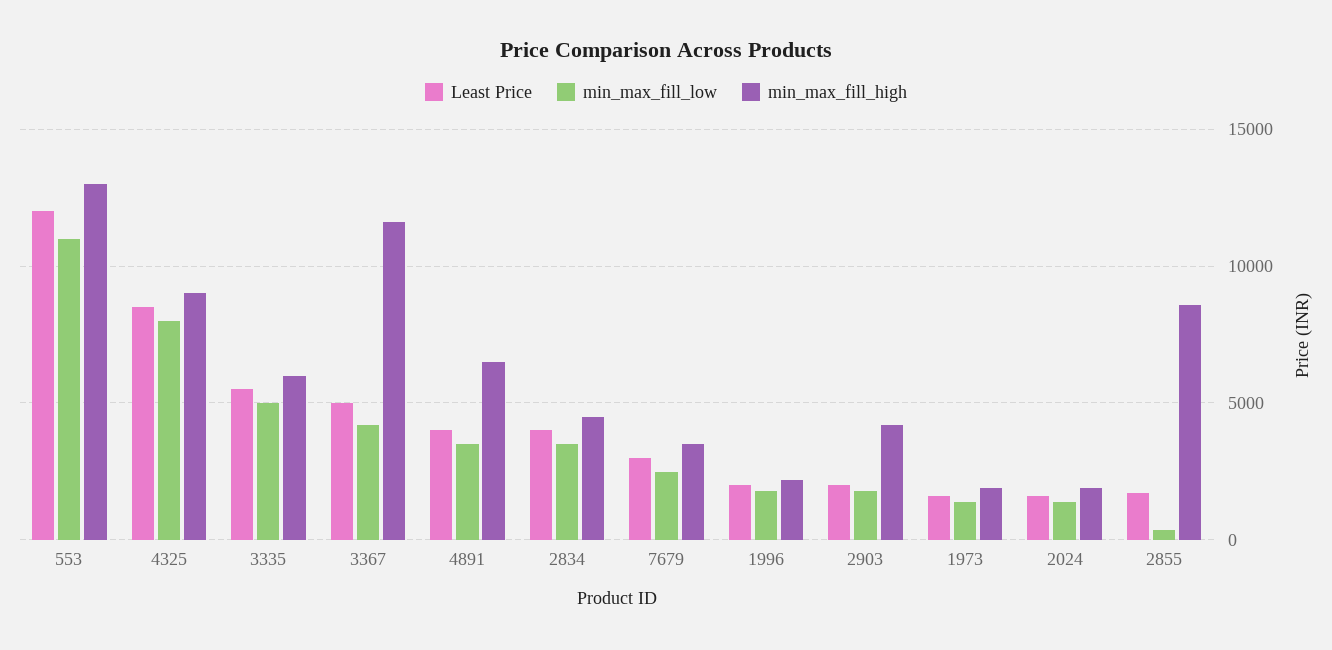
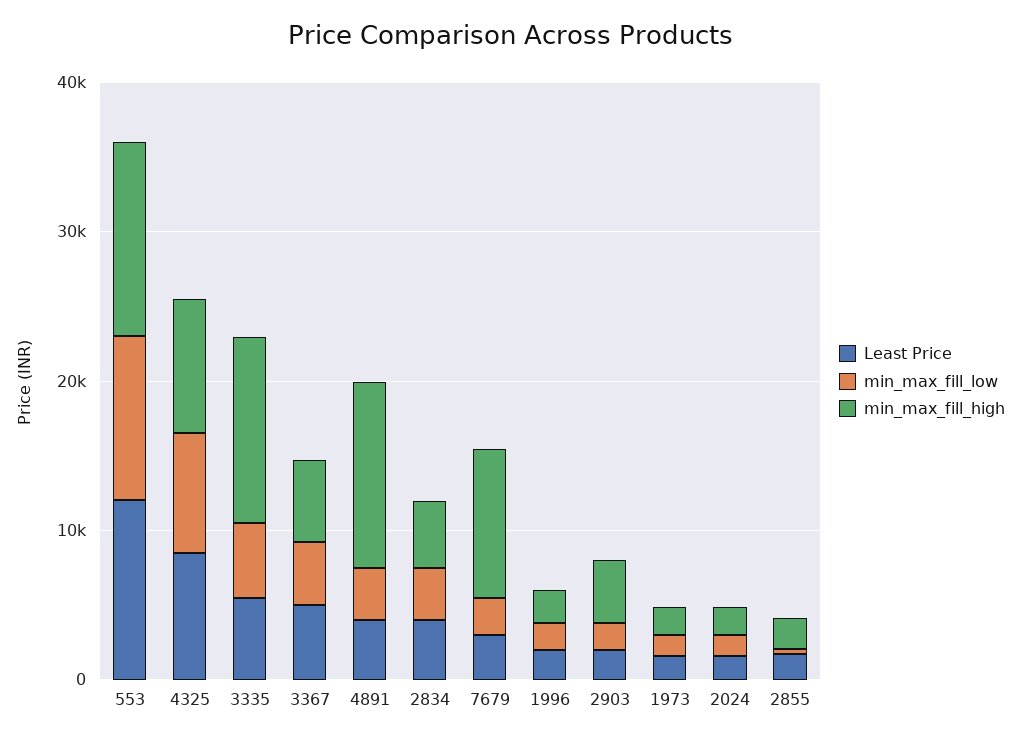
min_max_fill_high, 3335: 6000 -> 12000
min_max_fill_high, 3367: 11500 -> 6000
min_max_fill_high, 4891: 6500 -> 12000
min_max_fill_high, 7679: 3500 -> 10000
min_max_fill_high, 2855: 8500 -> 2000

